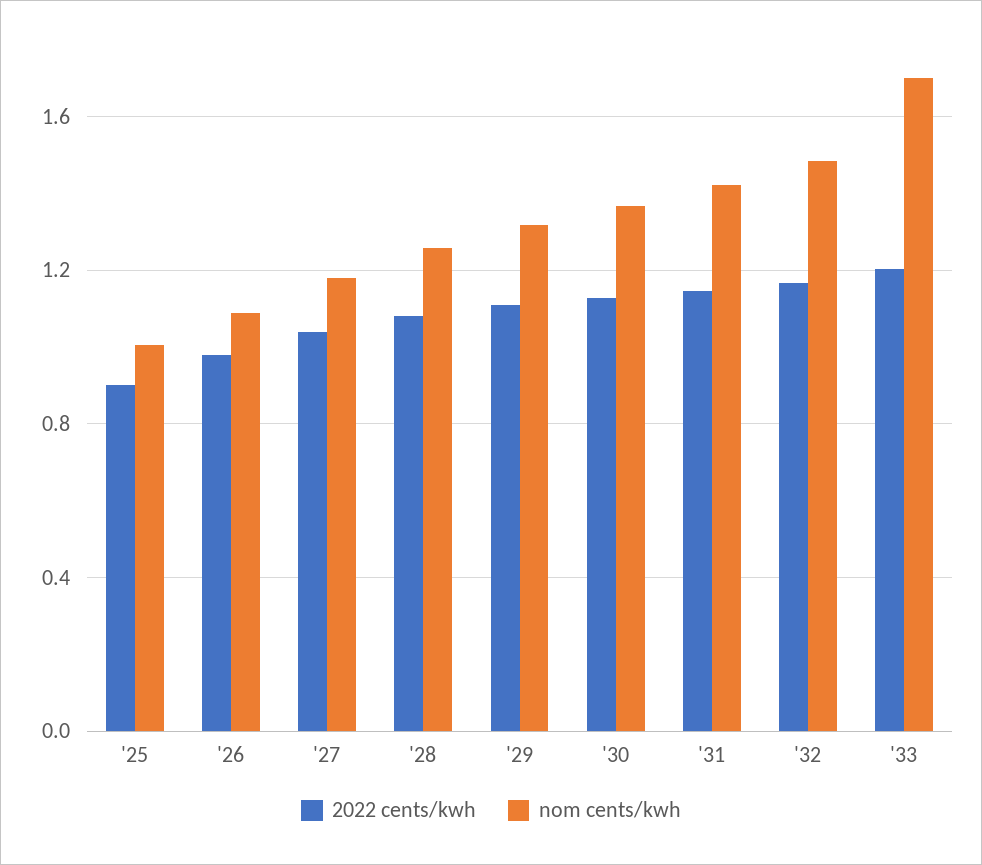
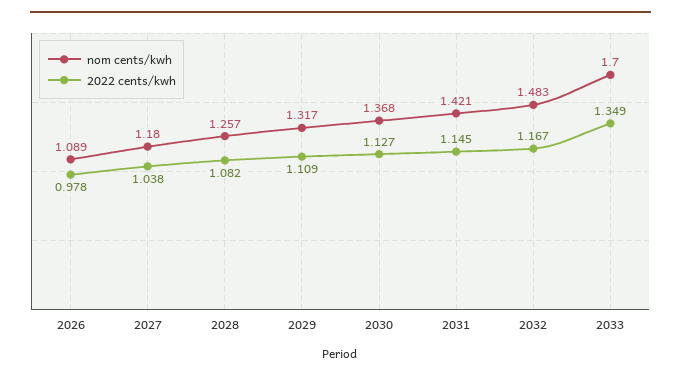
2022 cents/kwh, '25: 0.9 -> none
nom cents/kwh, '25: 1 -> none
2022 cents/kwh, '33: 1.2 -> 1.349

